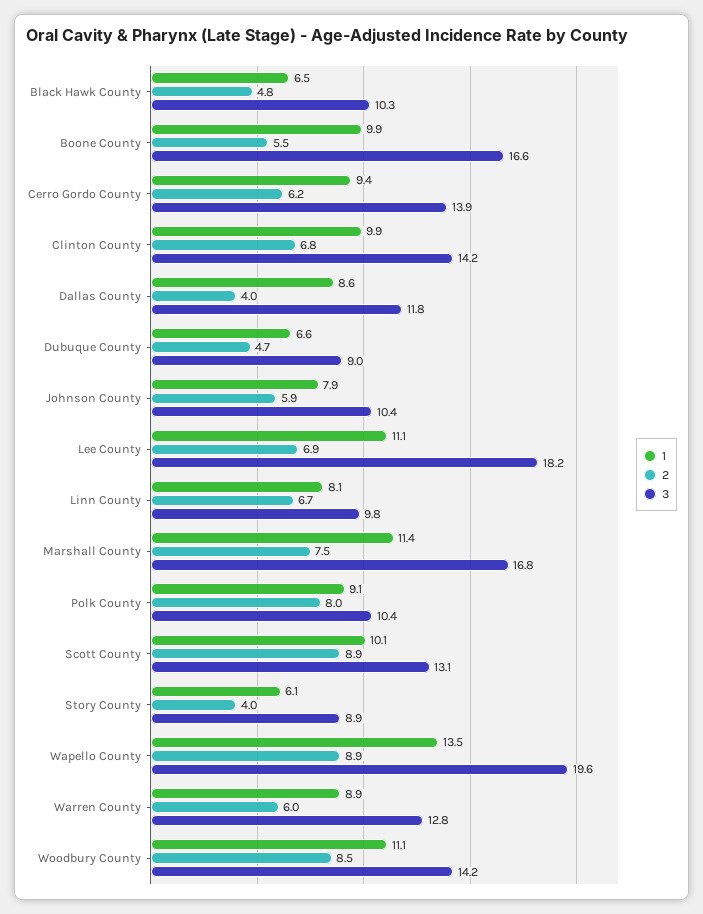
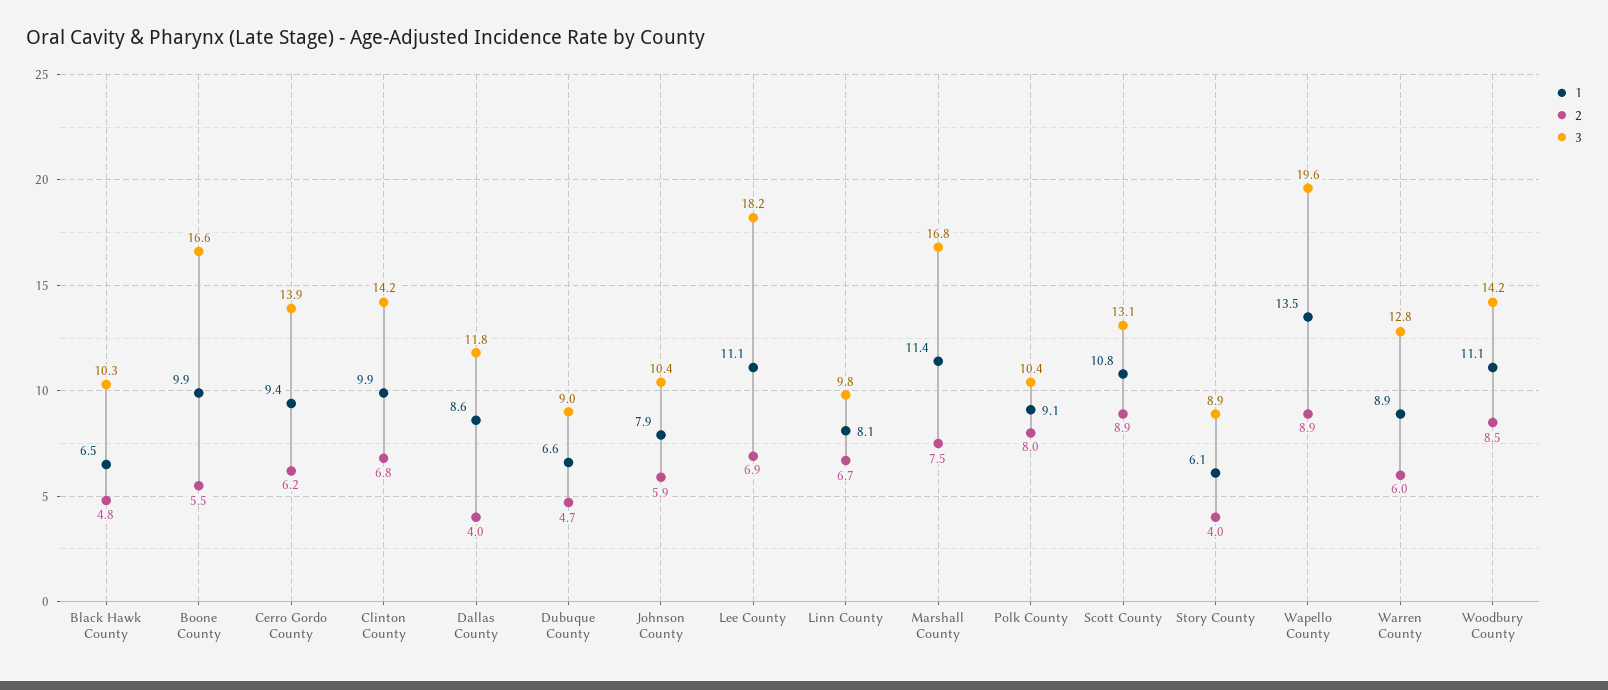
1, Scott County: 10.1 -> 10.8

